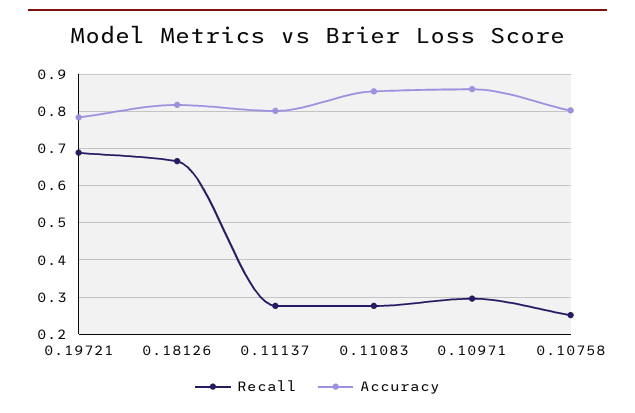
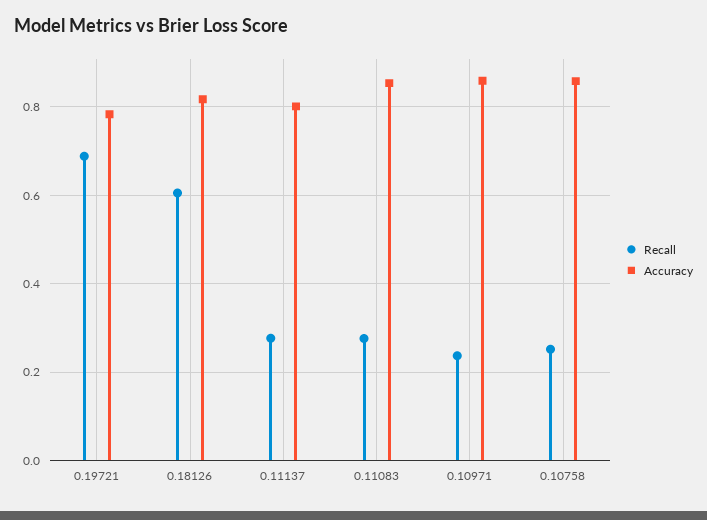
Recall, 0.18126: 0.66 -> 0.6
Recall, 0.10971: 0.3 -> 0.24
Accuracy, 0.10758: 0.8 -> 0.86

